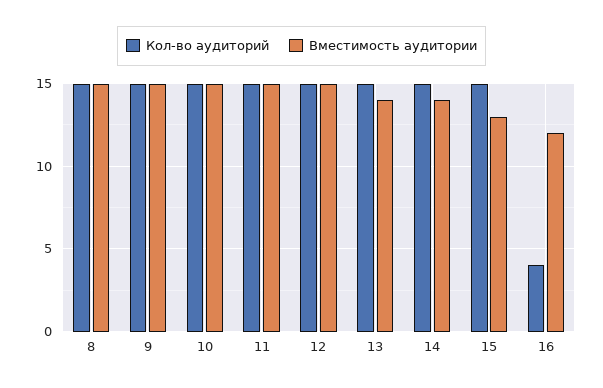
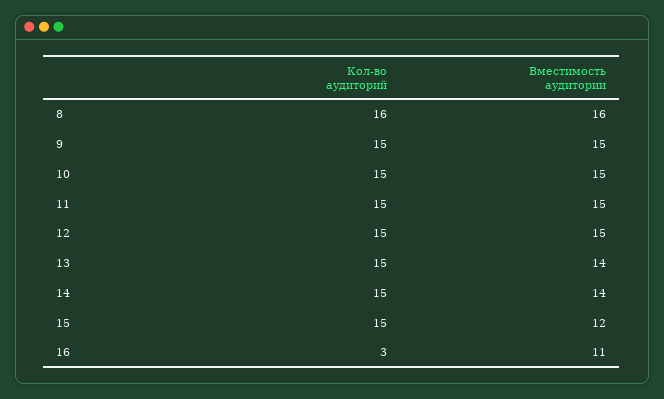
Кол-во аудиторий, 8: 15 -> 16
Вместимость аудитории, 8: 15 -> 16
Вместимость аудитории, 15: 13 -> 12
Кол-во аудиторий, 16: 4 -> 3
Вместимость аудитории, 16: 12 -> 11

